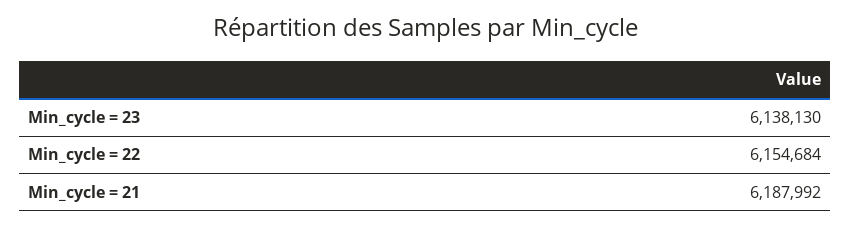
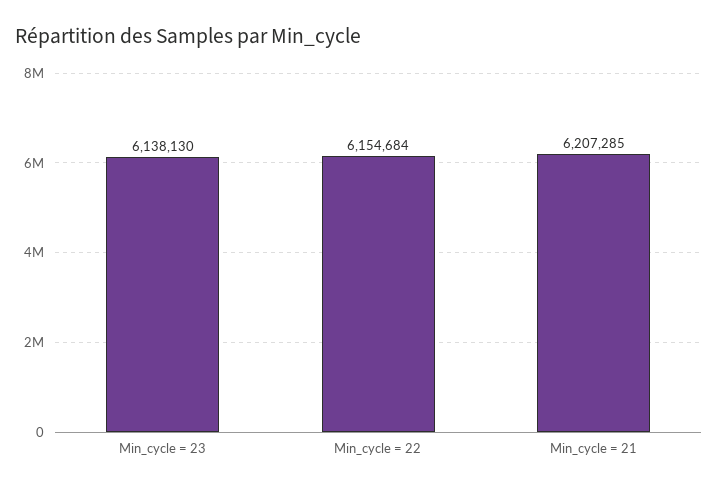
Min_cycle = 21: 6187992 -> 6207285

